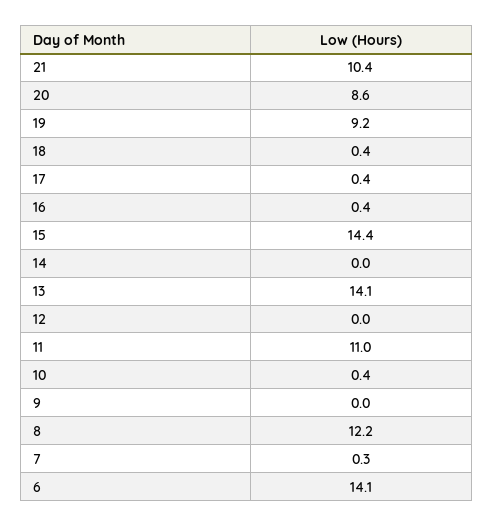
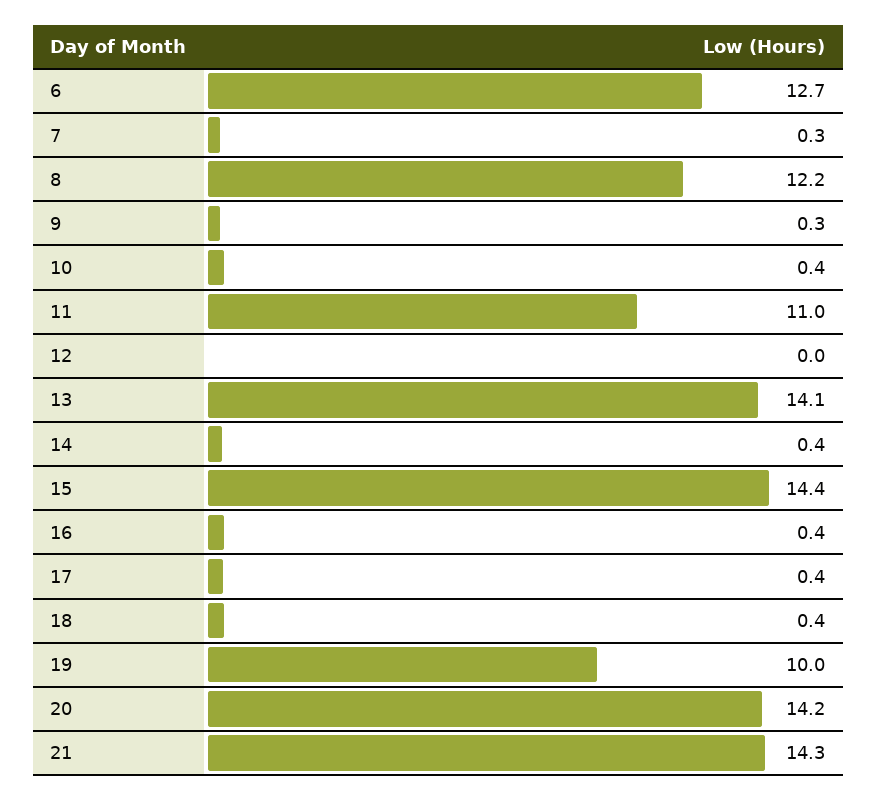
21: 10.4 -> 14.3
20: 8.6 -> 14.2
19: 9.2 -> 10
14: 0 -> 0.4
9: 0 -> 0.3
6: 14.1 -> 12.7

